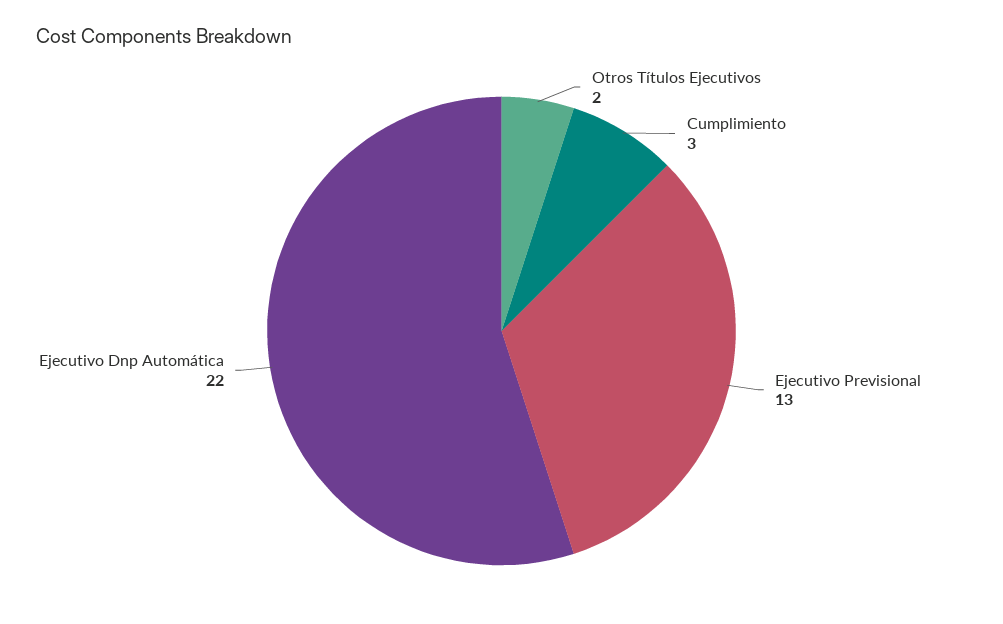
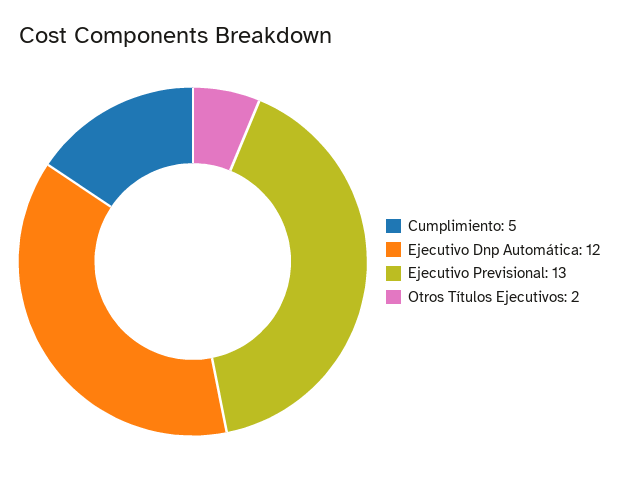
Cumplimiento: 3 -> 5
Ejecutivo Dnp Automática: 22 -> 12

